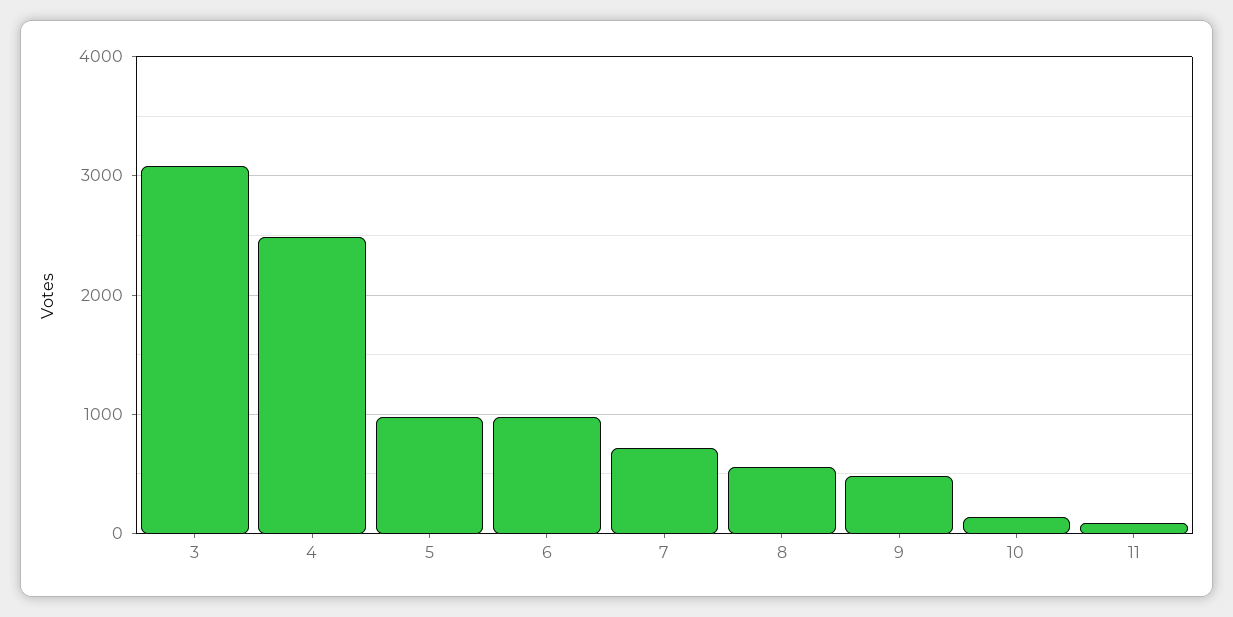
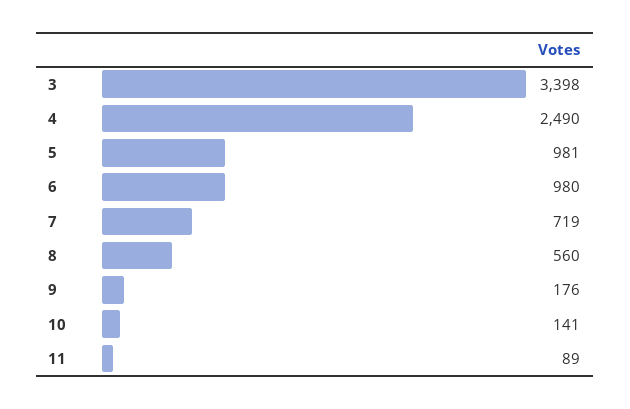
3: 3100 -> 3398
9: 500 -> 176

